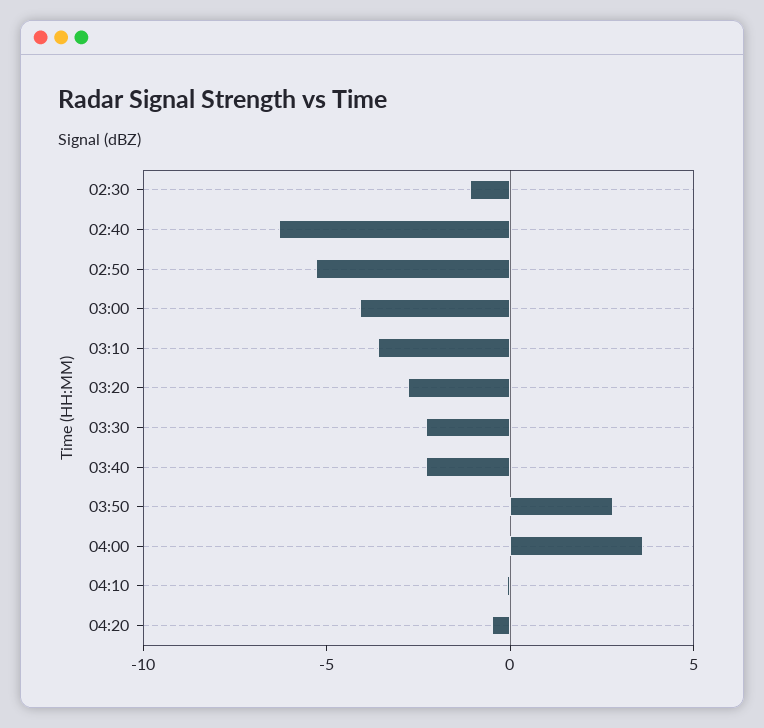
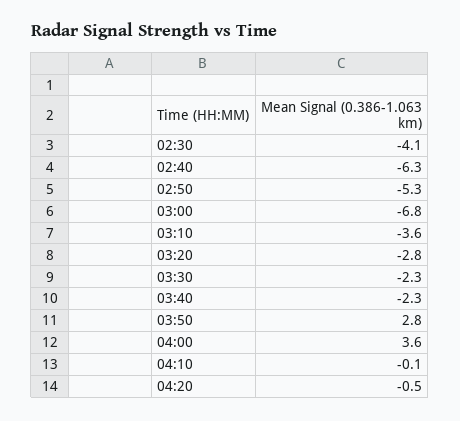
02:30: -1 -> -4.1
03:00: -4 -> -6.8

